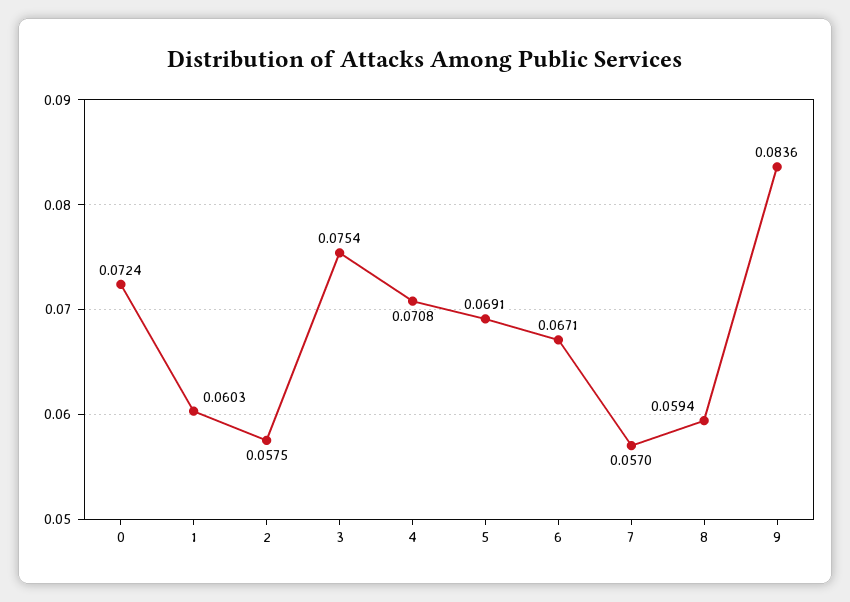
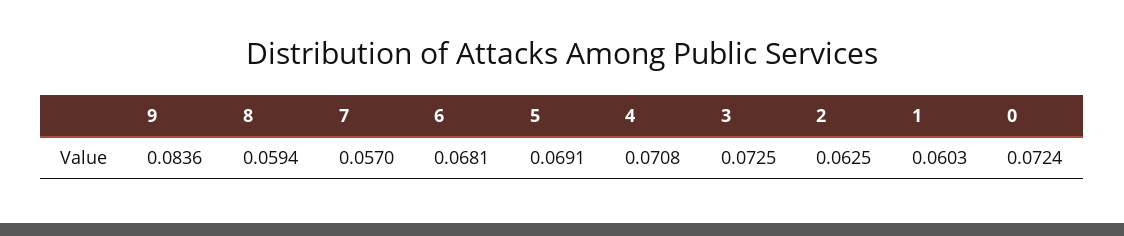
2: 0.0575 -> 0.0625
3: 0.0754 -> 0.0725
6: 0.0671 -> 0.0681

